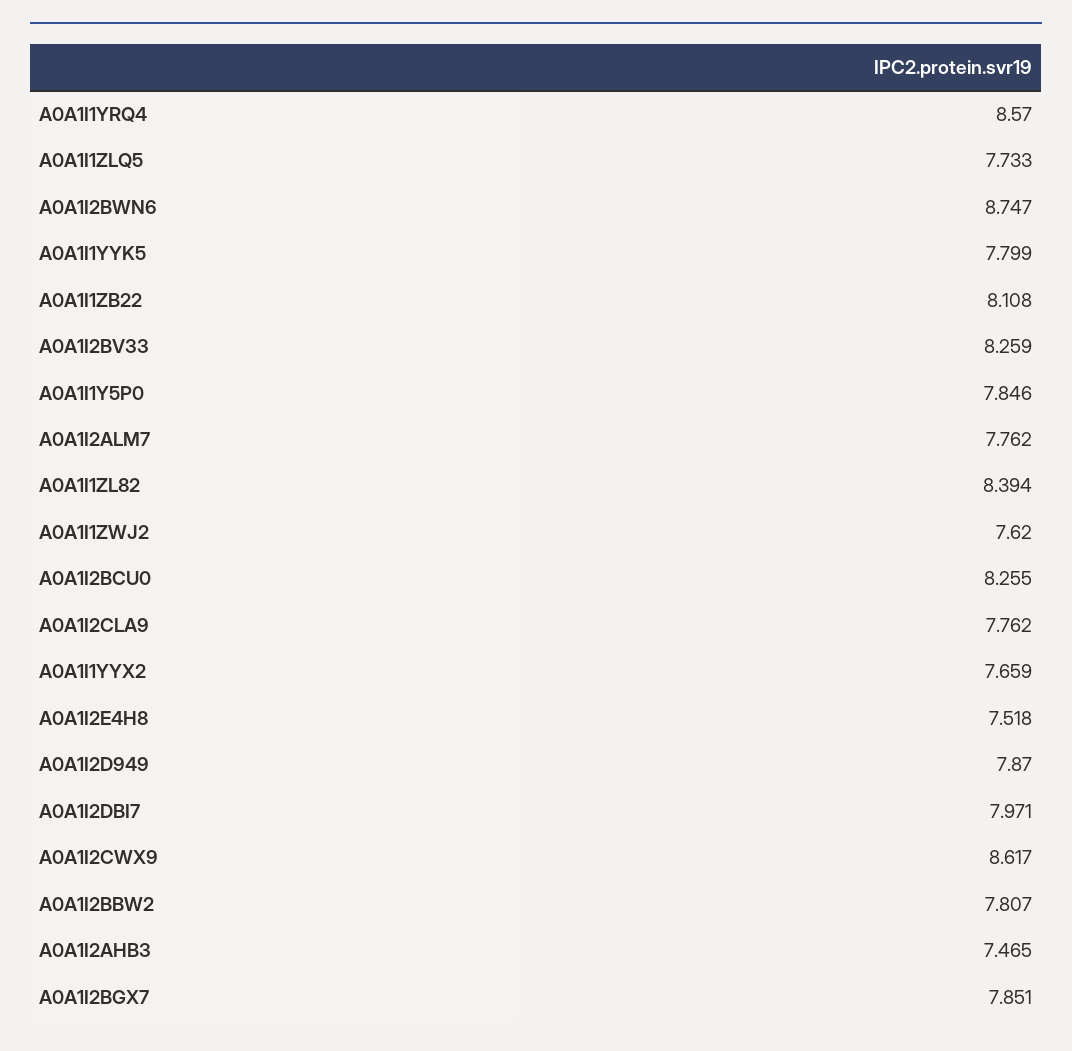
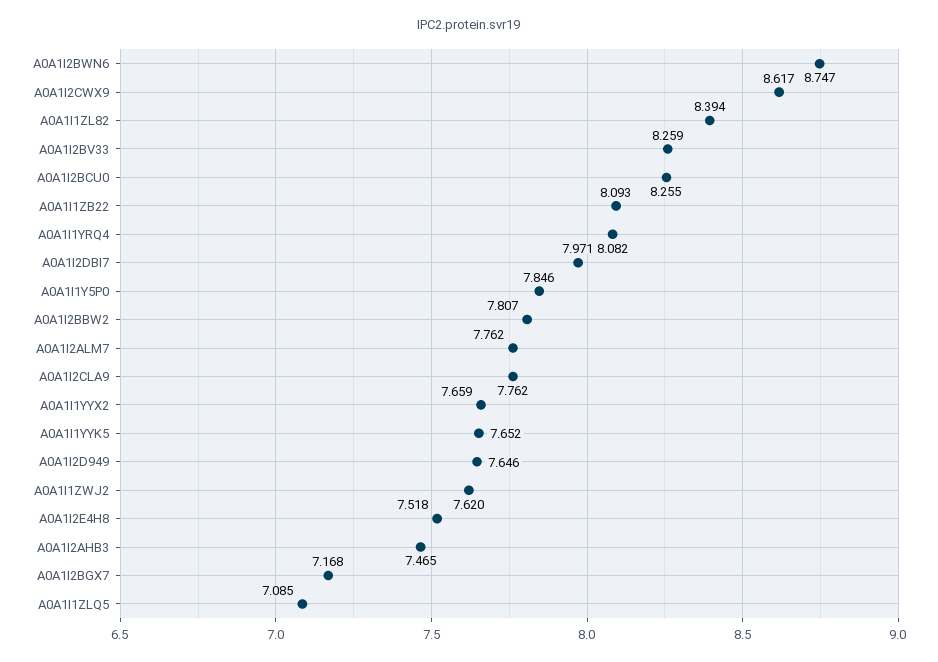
A0A1I1YRQ4: 8.57 -> 8.082
A0A1I1ZLQ5: 7.733 -> 7.085
A0A1I1YYK5: 7.799 -> 7.652
A0A1I1ZB22: 8.108 -> 8.093
A0A1I2D949: 7.87 -> 7.646
A0A1I2BGX7: 7.851 -> 7.168

